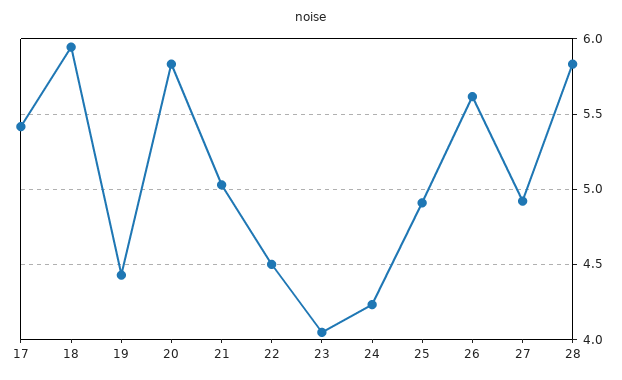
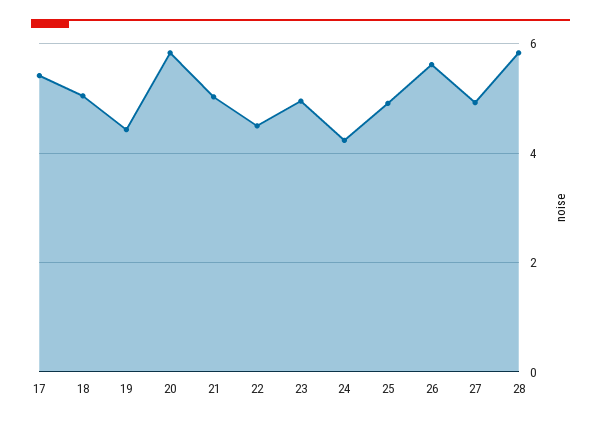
18: 5.95 -> 5
23: 4.05 -> 5

